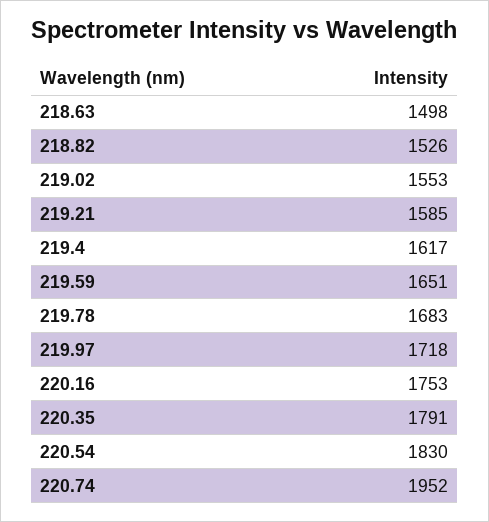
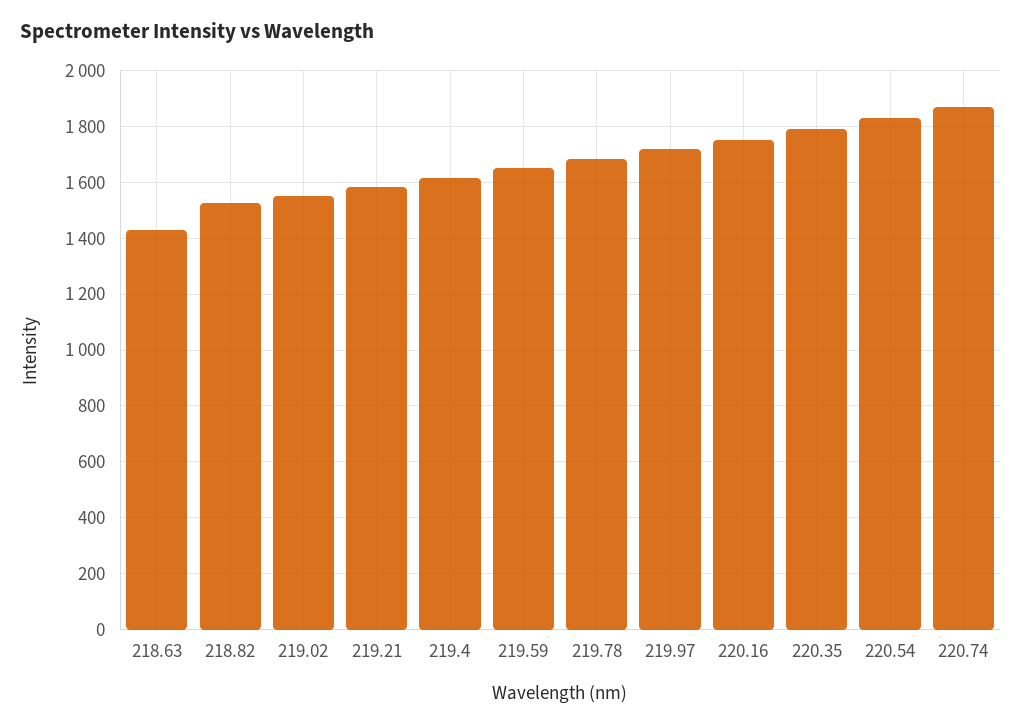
218.63: 1498 -> 1425
220.74: 1952 -> 1875

